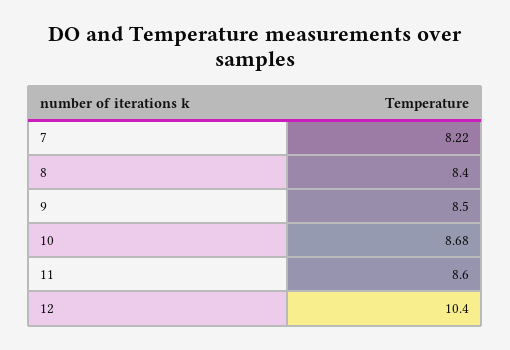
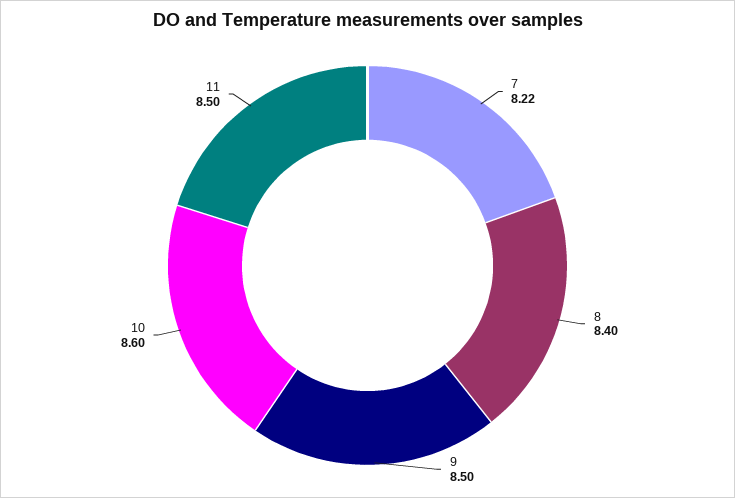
10: 8.68 -> 8.6
11: 8.6 -> 8.5
12: 10.4 -> none

